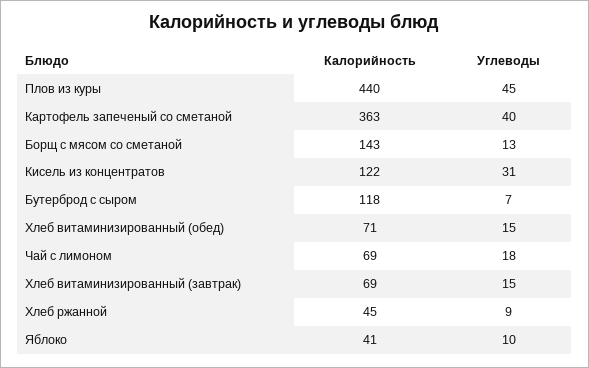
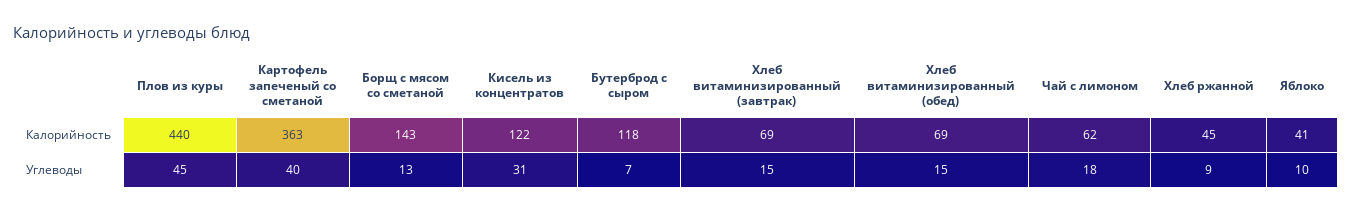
Калорийность, Хлеб витаминизированный (обед): 71 -> 69
Калорийность, Чай с лимоном: 69 -> 62

